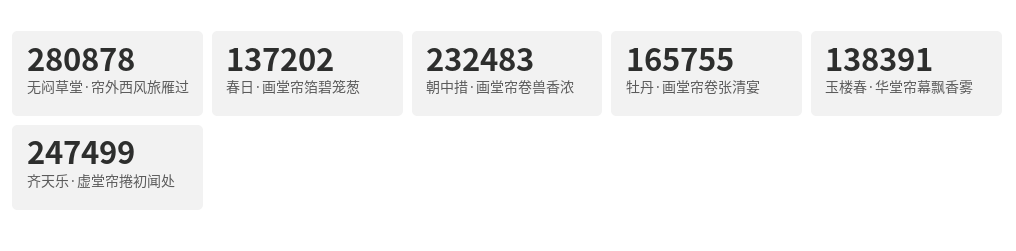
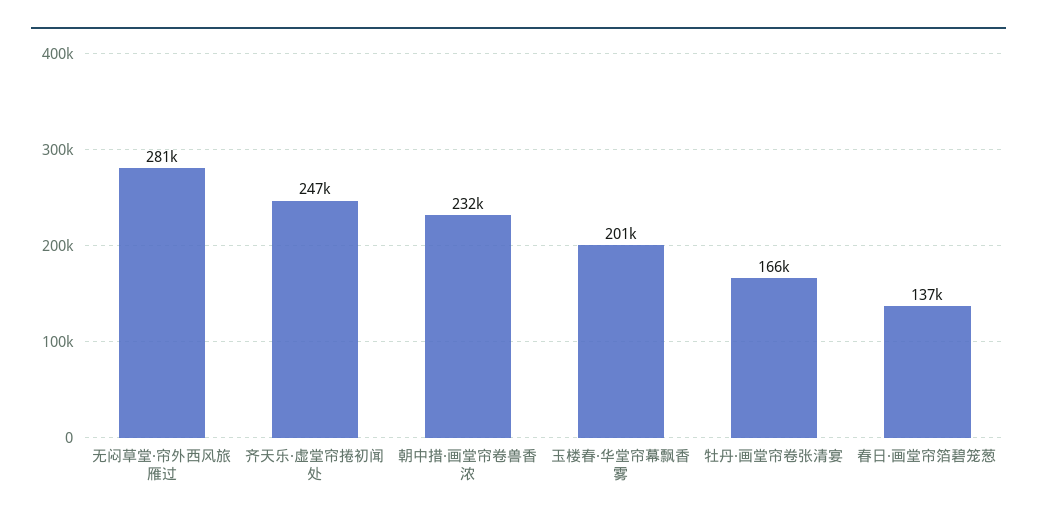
玉楼春·华堂帘幕飘香雾: 138391 -> 201000

